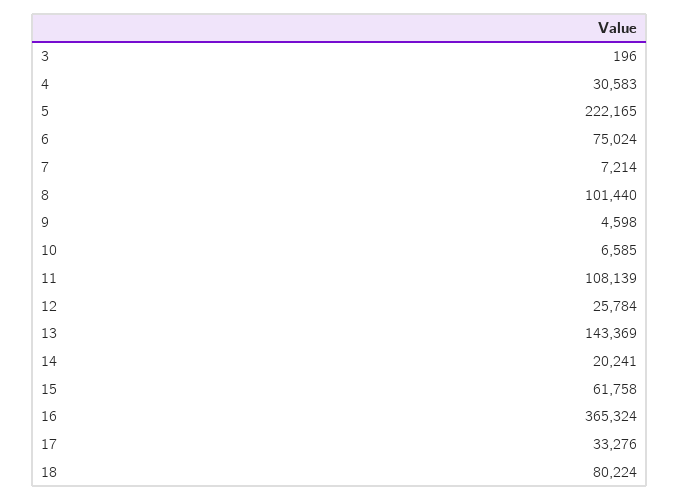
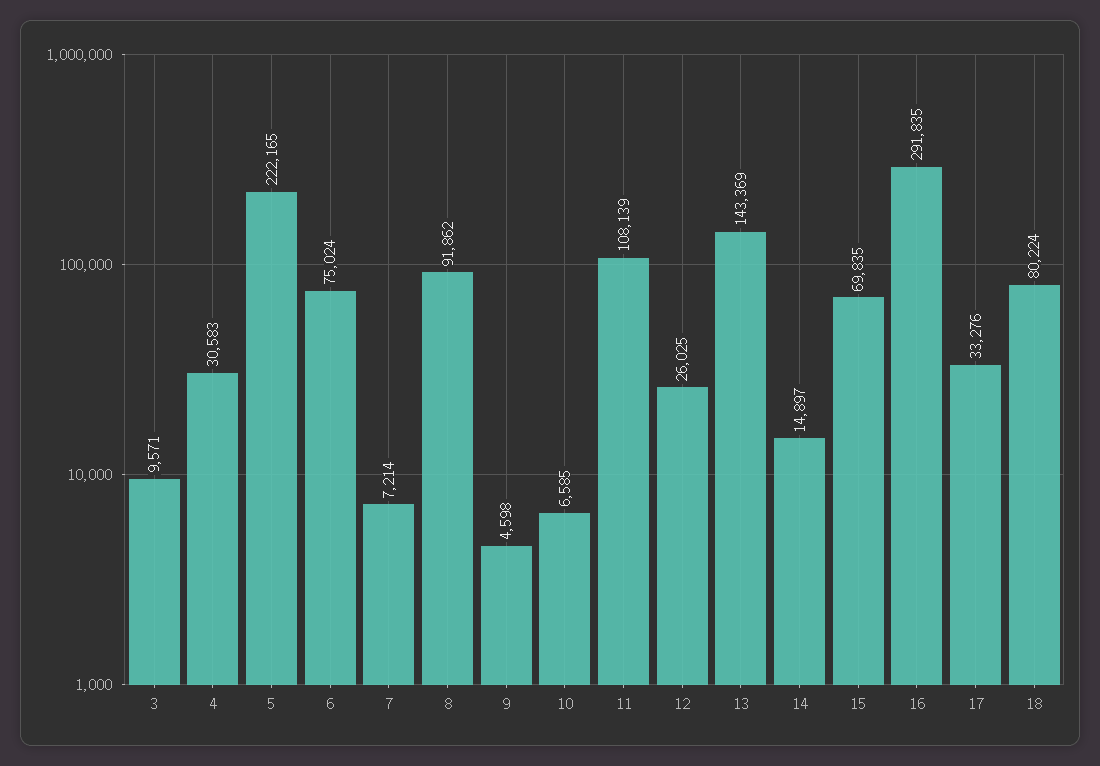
3: 196 -> 9571
8: 101440 -> 91862
12: 25784 -> 26025
14: 20241 -> 14897
15: 61758 -> 69835
16: 365324 -> 291835

